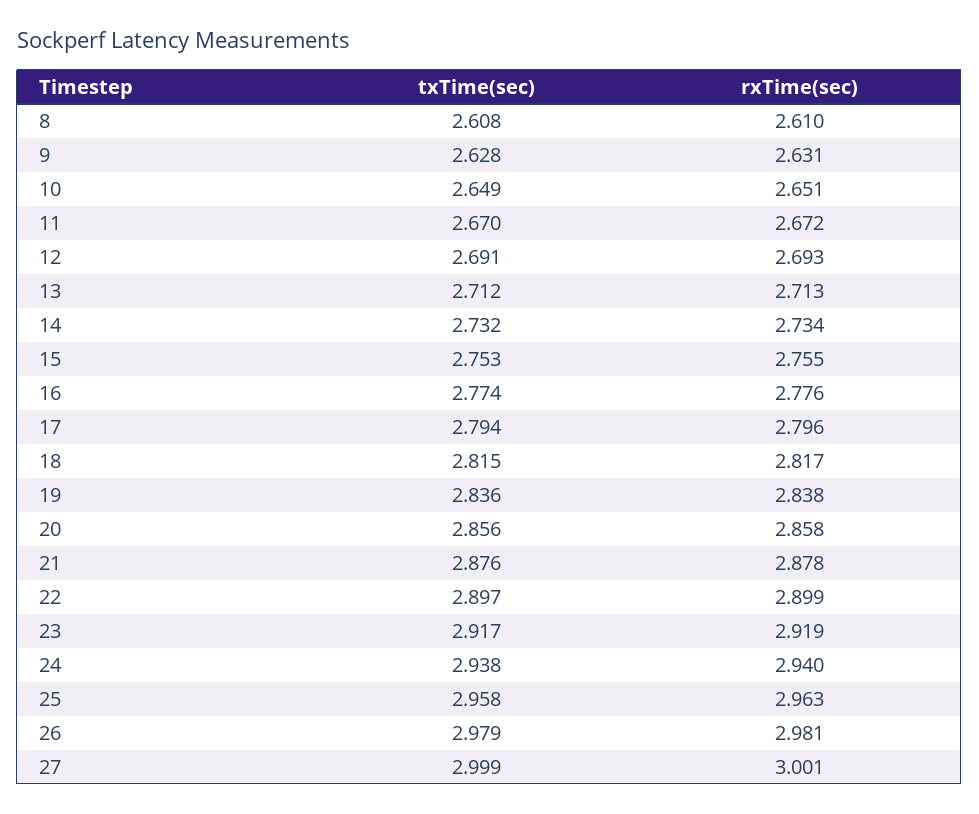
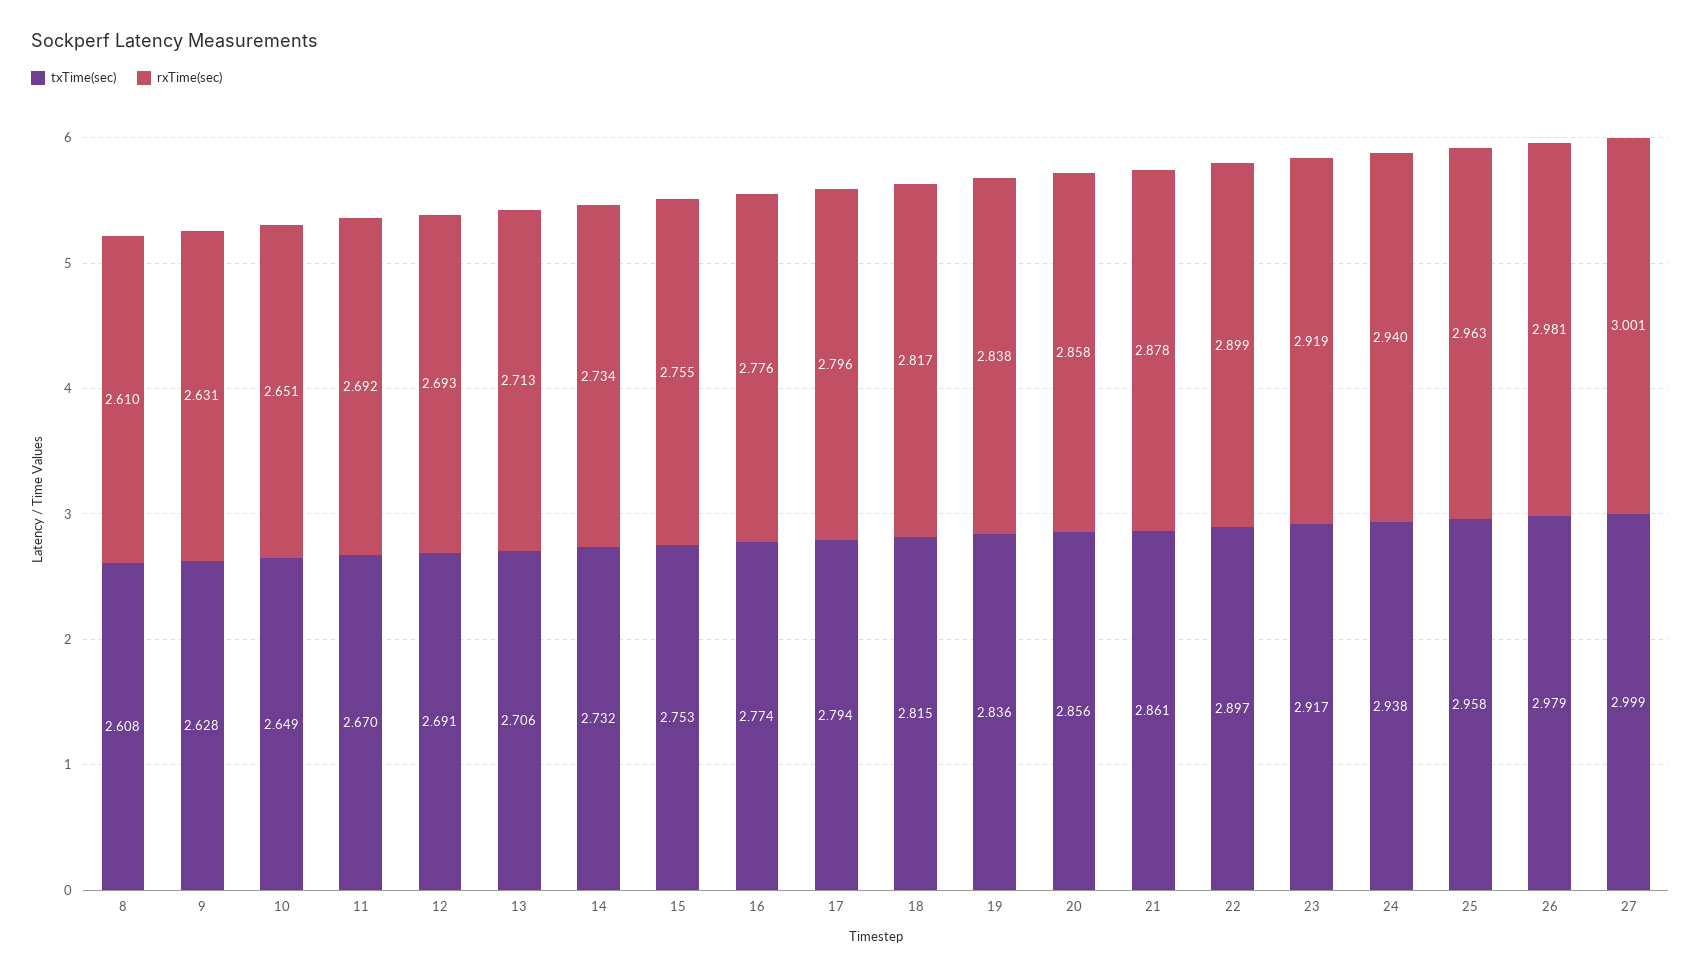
rxTime(sec), 11: 2.672 -> 2.692
txTime(sec), 13: 2.712 -> 2.706
txTime(sec), 21: 2.876 -> 2.861

